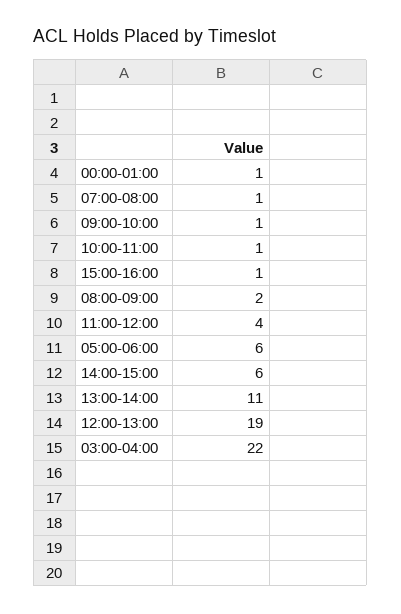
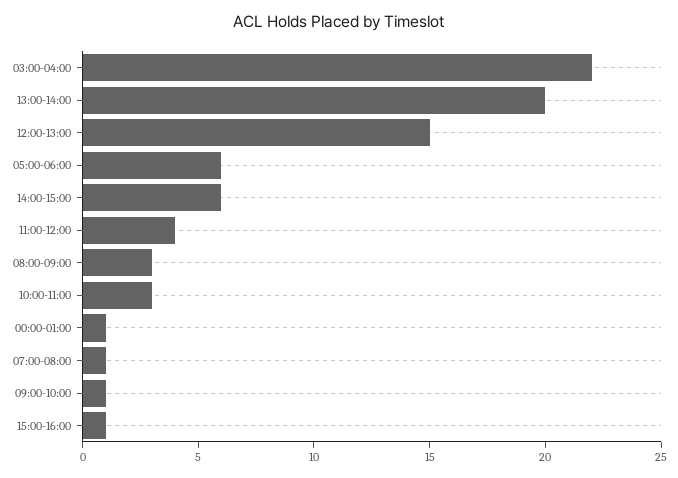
10:00-11:00: 1 -> 3
08:00-09:00: 2 -> 3
13:00-14:00: 11 -> 20
12:00-13:00: 19 -> 15

